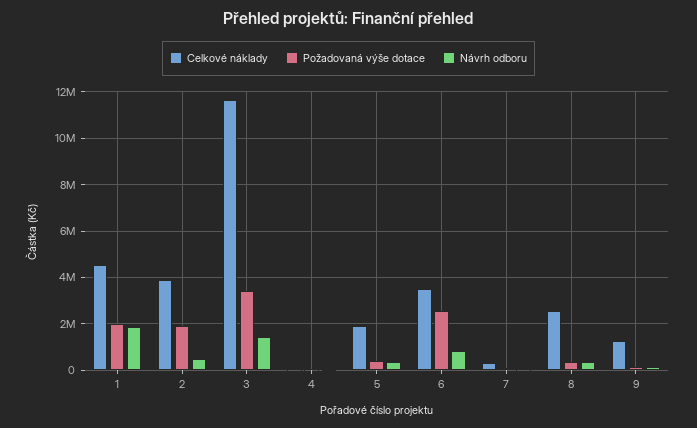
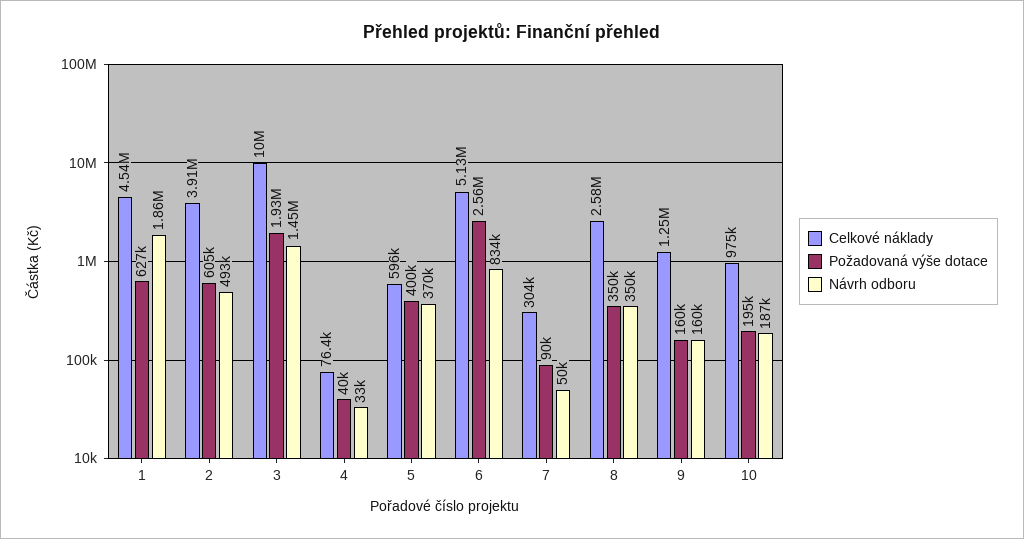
Požadovaná výše dotace, 1: 2000000 -> 627000
Požadovaná výše dotace, 2: 2000000 -> 605000
Celkové náklady, 3: 11500000 -> 10000000
Požadovaná výše dotace, 3: 3500000 -> 1930000
Celkové náklady, 5: 2000000 -> 596000
Celkové náklady, 6: 3500000 -> 5130000
Celkové náklady, 10: none -> 975000
Požadovaná výše dotace, 10: none -> 195000
Návrh odboru, 10: none -> 187000

